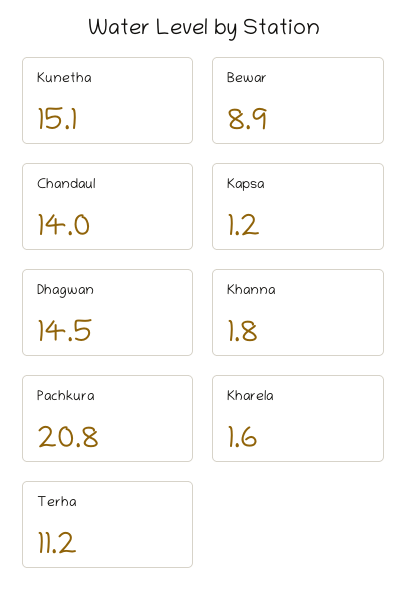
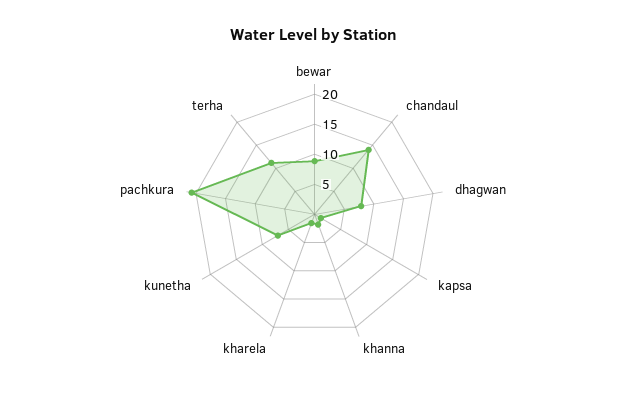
Kunetha: 15.1 -> 7.5
Dhagwan: 14.5 -> 7.5

